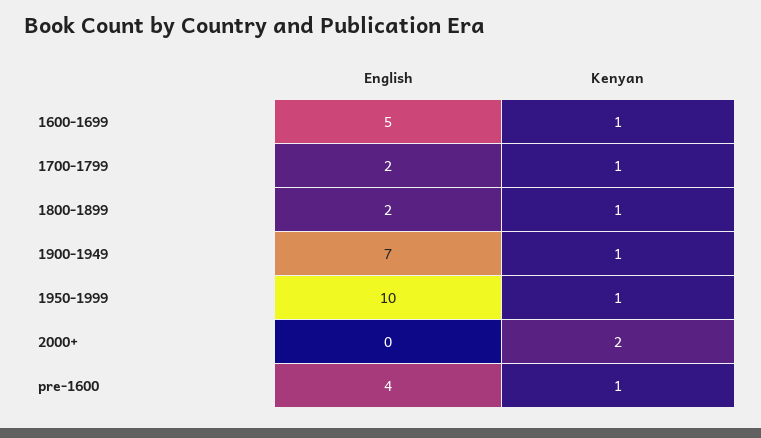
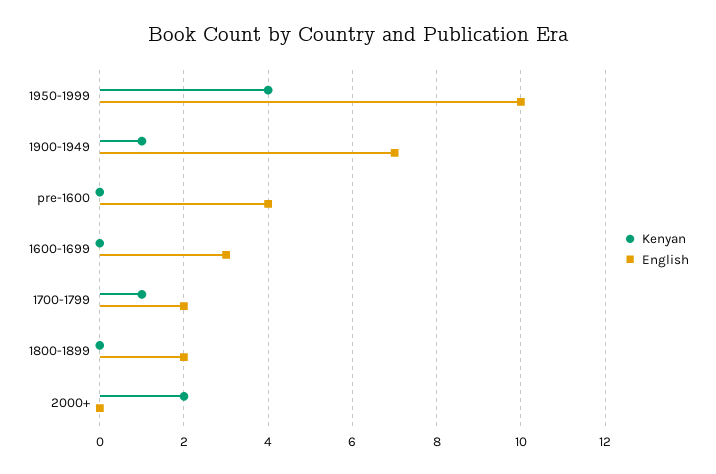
English, 1600-1699: 5 -> 3
Kenyan, 1600-1699: 1 -> 0
Kenyan, 1800-1899: 1 -> 0
Kenyan, 1950-1999: 1 -> 4
Kenyan, pre-1600: 1 -> 0

